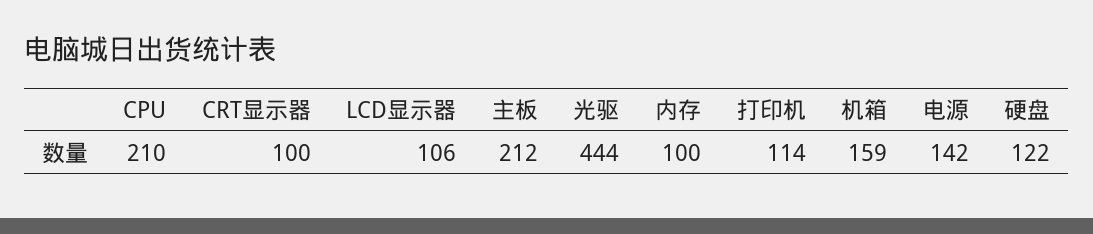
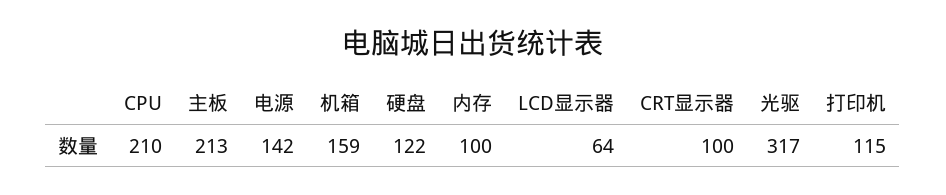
LCD显示器: 106 -> 64
主板: 212 -> 213
光驱: 444 -> 317
打印机: 114 -> 115

